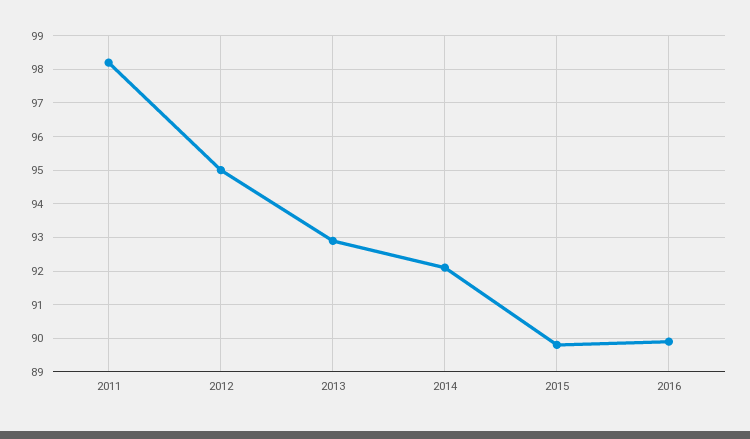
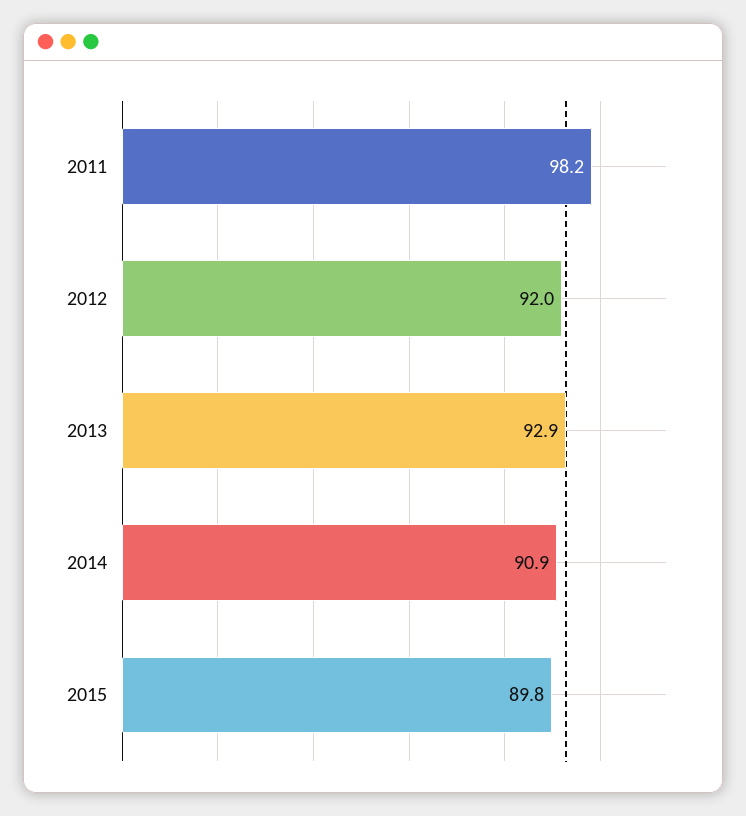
2012: 95 -> 92
2014: 92 -> 90.9
2016: 90 -> none

